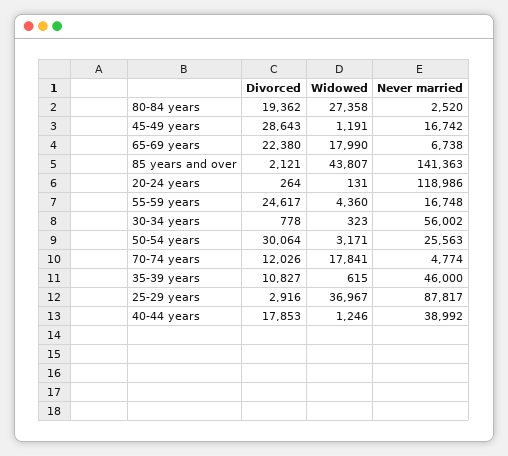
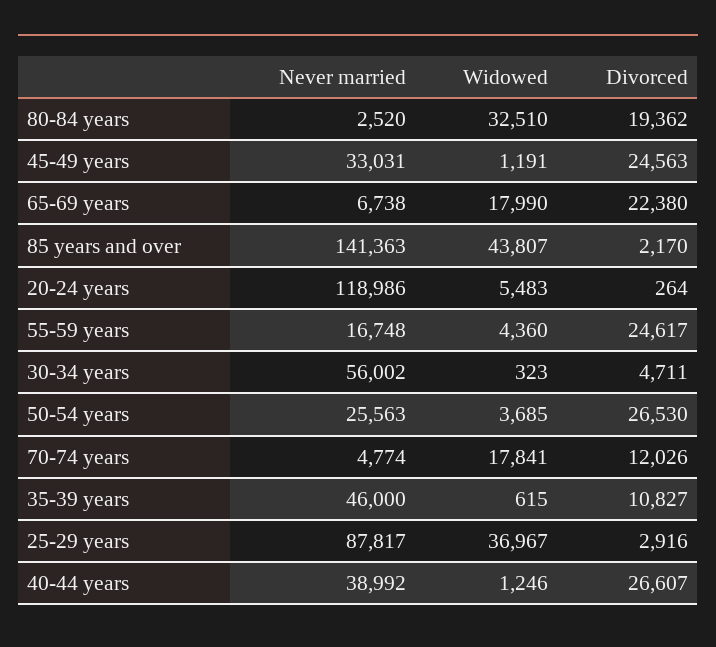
Widowed, 80-84 years: 27358 -> 32510
Divorced, 45-49 years: 28643 -> 24563
Never married, 45-49 years: 16742 -> 33031
Divorced, 85 years and over: 2121 -> 2170
Widowed, 20-24 years: 131 -> 5483
Divorced, 30-34 years: 778 -> 4711
Divorced, 50-54 years: 30064 -> 26530
Widowed, 50-54 years: 3171 -> 3685
Divorced, 40-44 years: 17853 -> 26607

